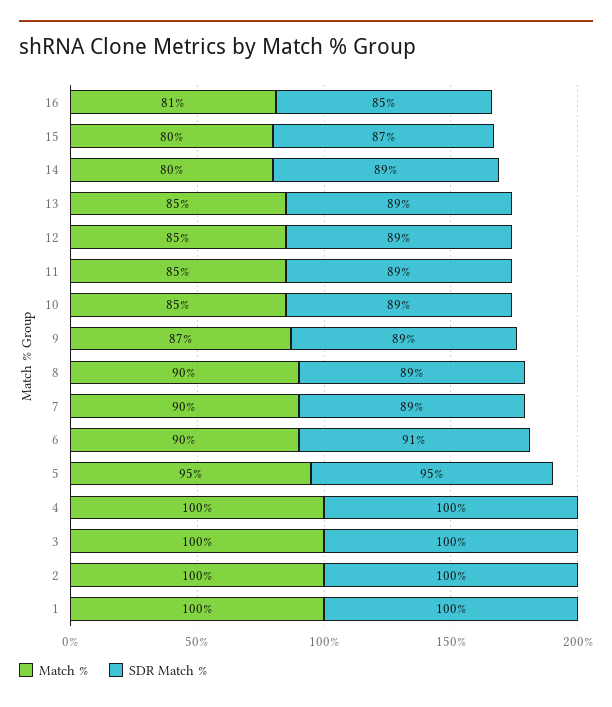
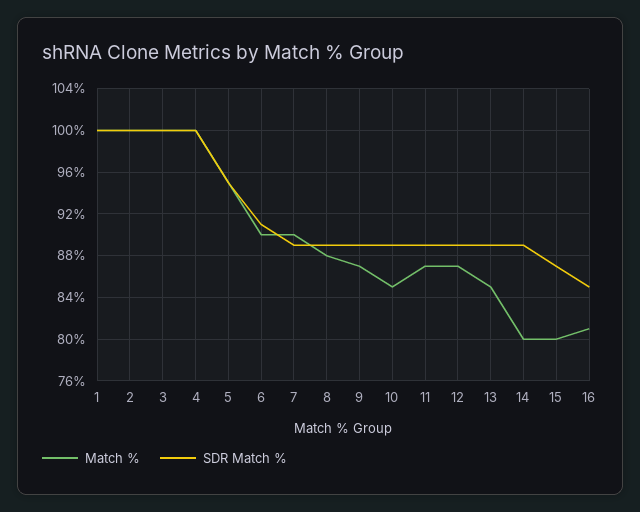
Match %, 12: 85 -> 87
Match %, 11: 85 -> 87
Match %, 8: 90 -> 88

